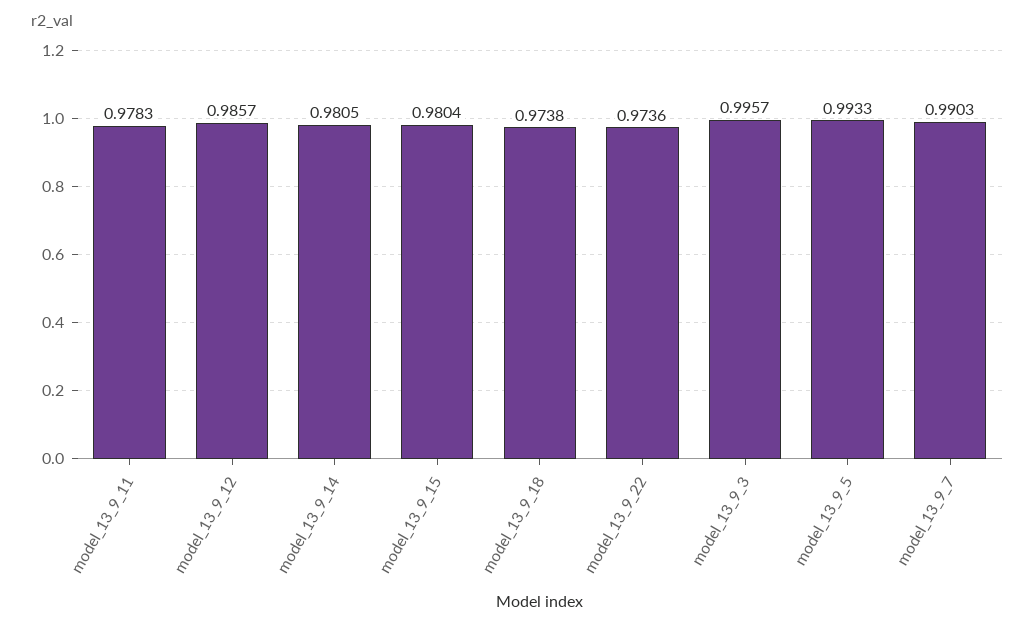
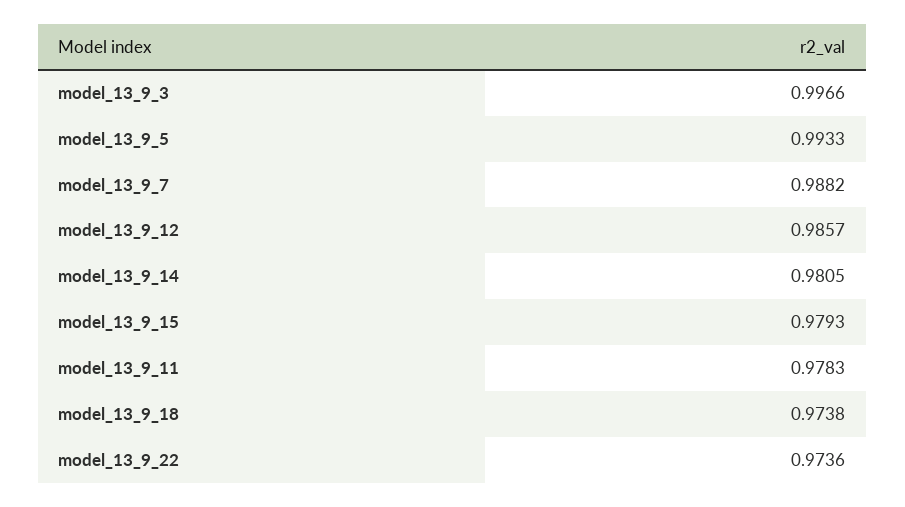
model_13_9_15: 0.9804 -> 0.9793
model_13_9_3: 0.9957 -> 0.9966
model_13_9_7: 0.9903 -> 0.9882

